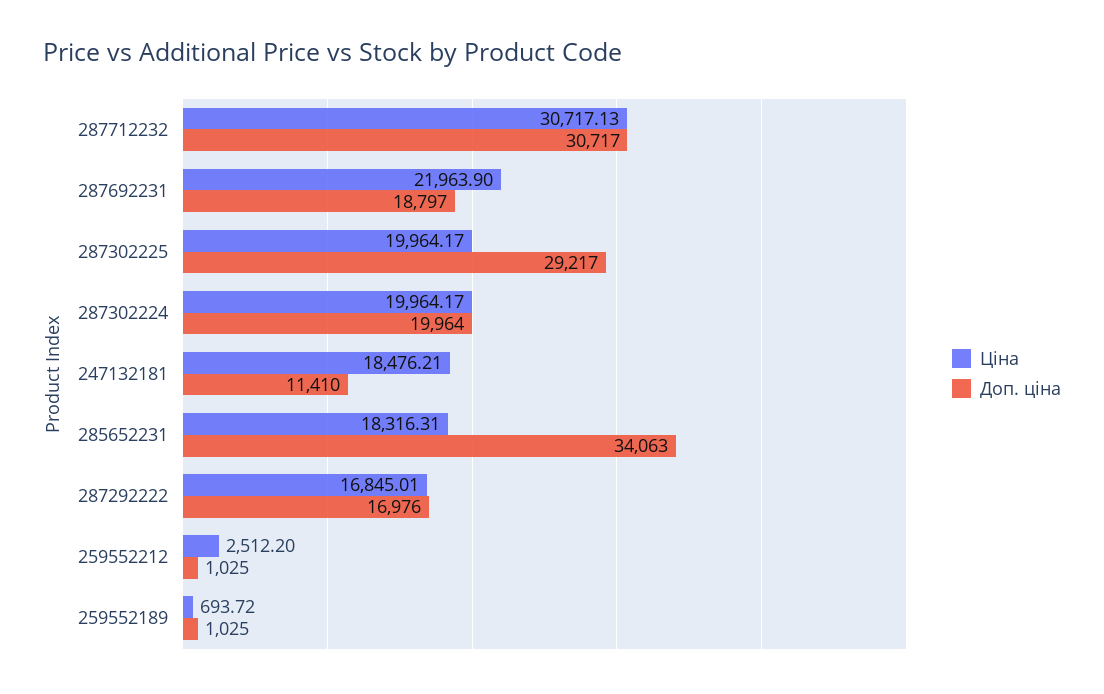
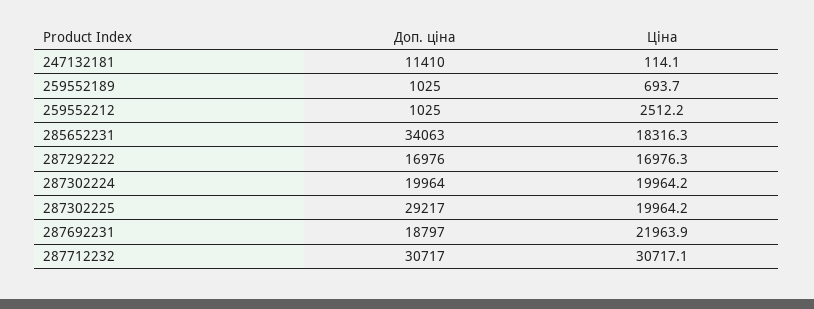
Ціна, 247132181: 18476.21 -> 114.1
Ціна, 287292222: 16845.01 -> 16976.3

